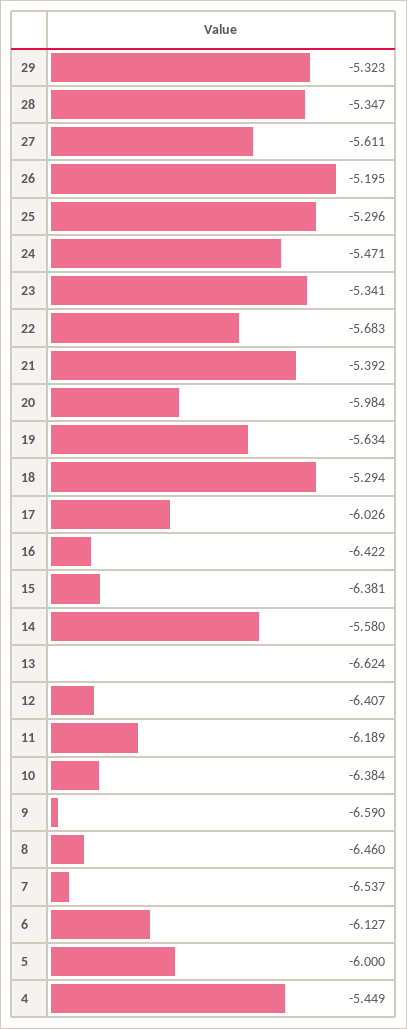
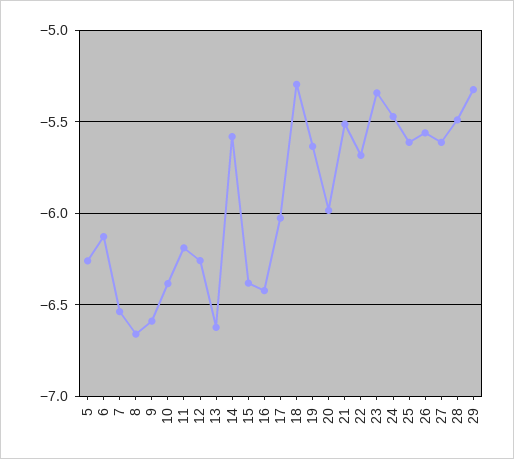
28: -5.347 -> -5.5
26: -5.195 -> -5.55
25: -5.296 -> -5.6
21: -5.392 -> -5.5
12: -6.407 -> -6.25
8: -6.46 -> -6.65
5: -6 -> -6.25
4: -5.449 -> none

